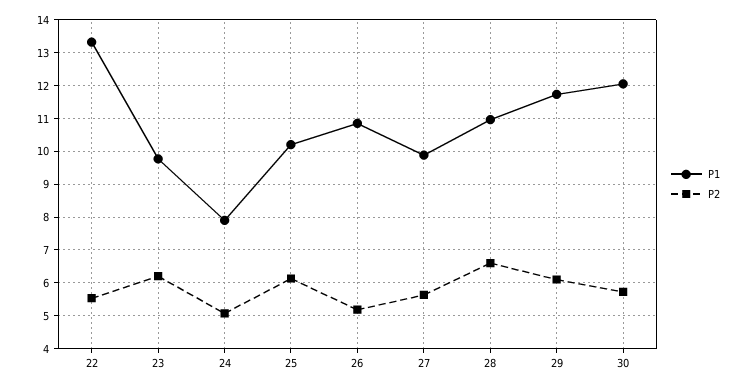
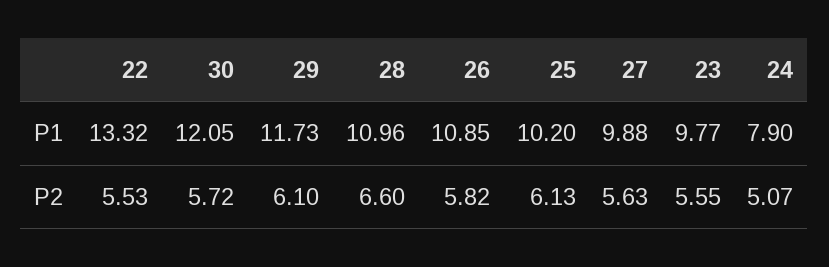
P2, 23: 6.2 -> 5.55
P2, 26: 5.2 -> 5.82

